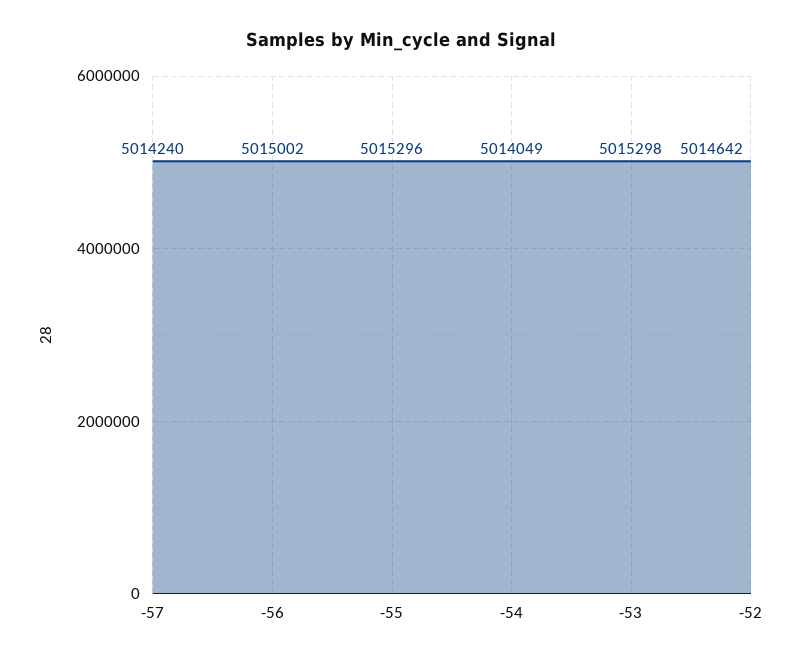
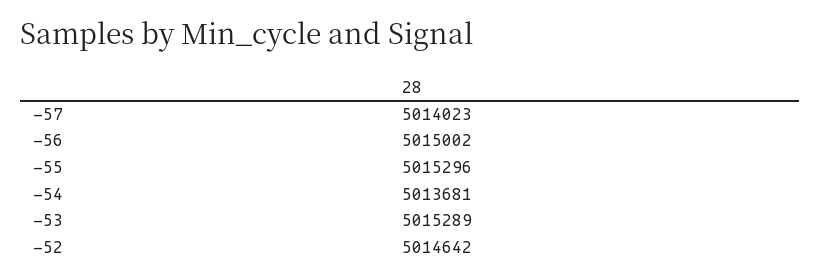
-57: 5014240 -> 5014023
-54: 5014049 -> 5013681
-53: 5015298 -> 5015289

